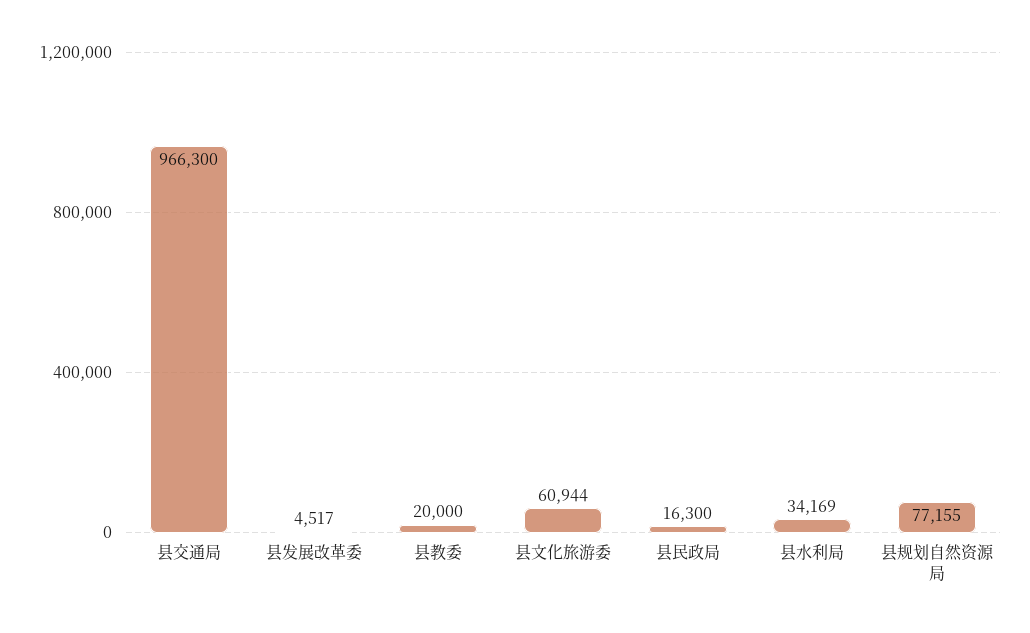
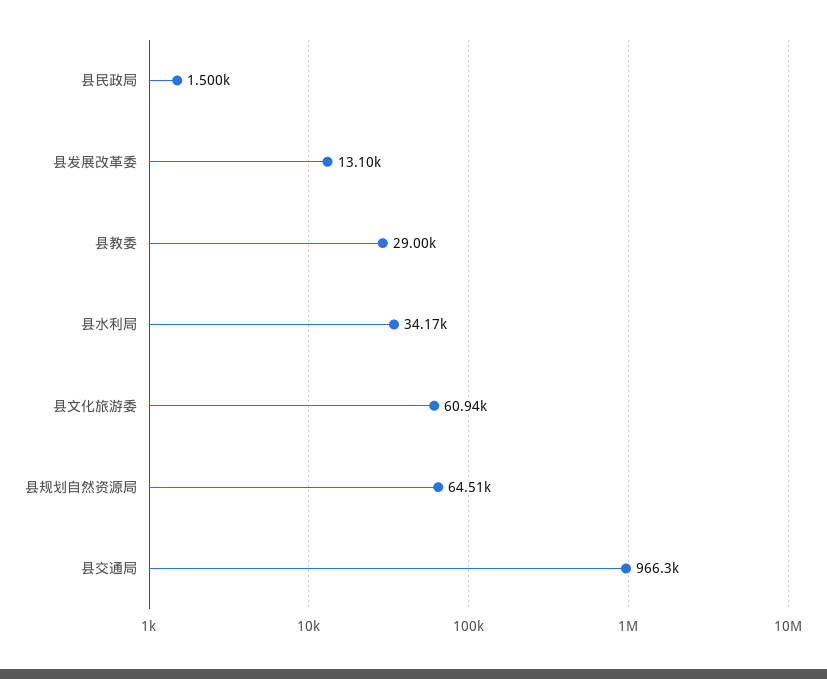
县发展改革委: 4517 -> 13100
县教委: 20000 -> 29000
县民政局: 16300 -> 1500
县规划自然资源局: 77155 -> 64510

